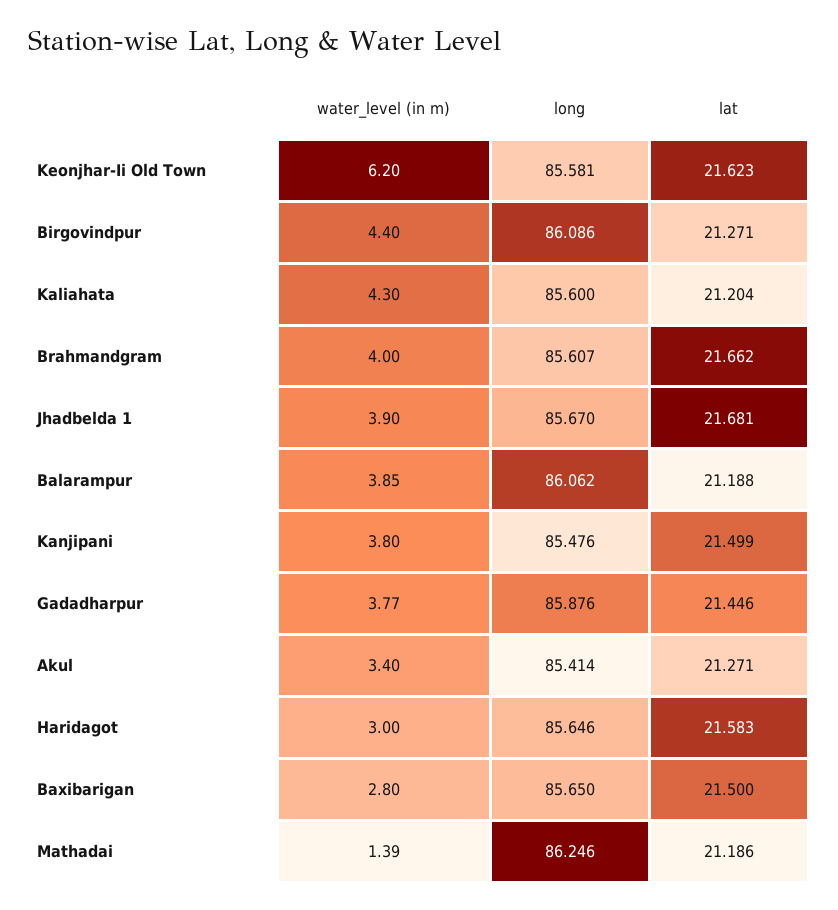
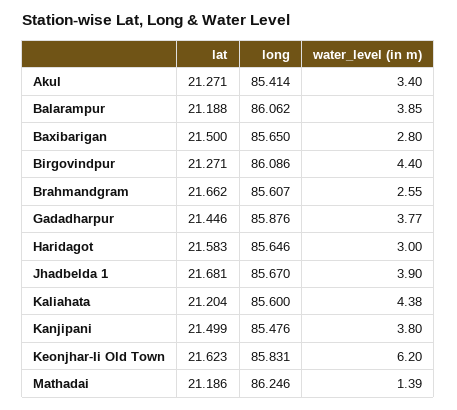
long, Keonjhar-Ii Old Town: 85.581 -> 85.831
water_level (in m), Kaliahata: 4.3 -> 4.38
water_level (in m), Brahmandgram: 4 -> 2.55

